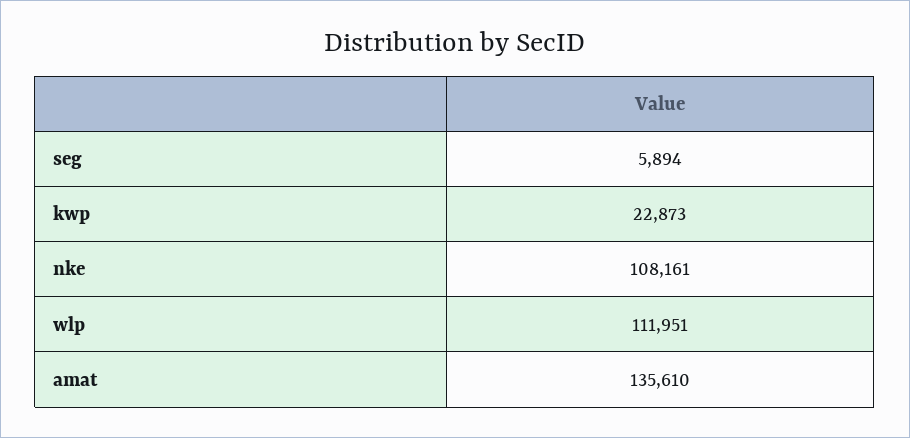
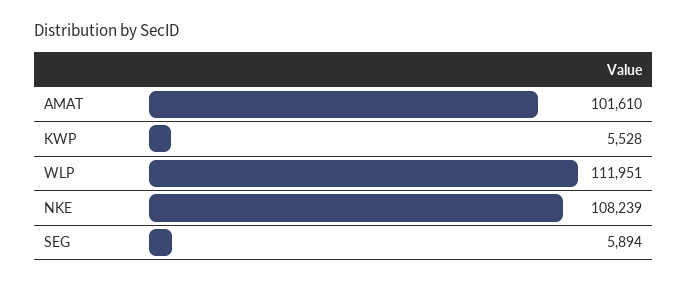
kwp: 22873 -> 5528
nke: 108161 -> 108239
amat: 135610 -> 101610

